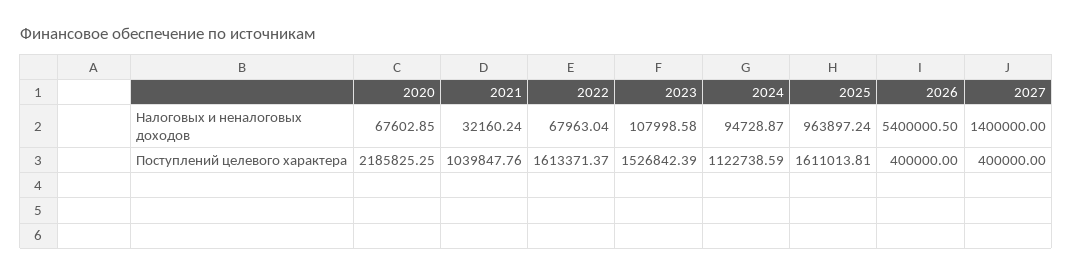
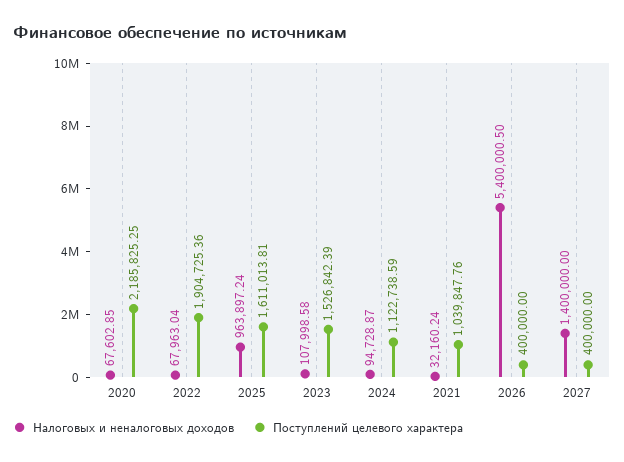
Поступлений целевого характера, 2022: 1613371.37 -> 1904725.36

